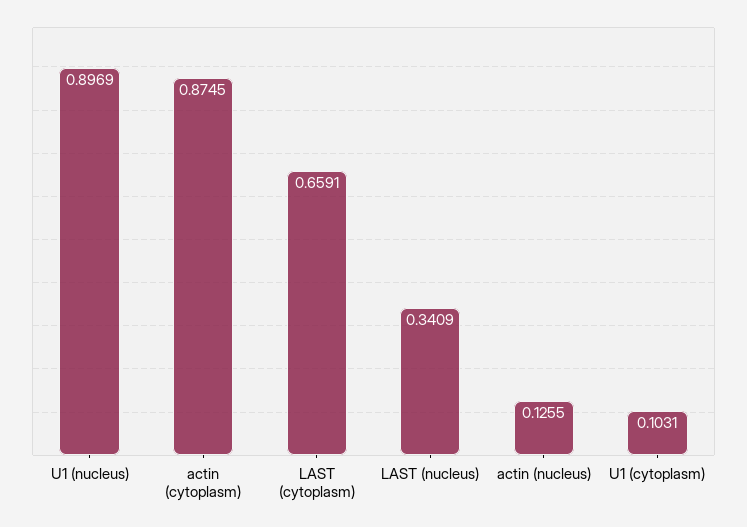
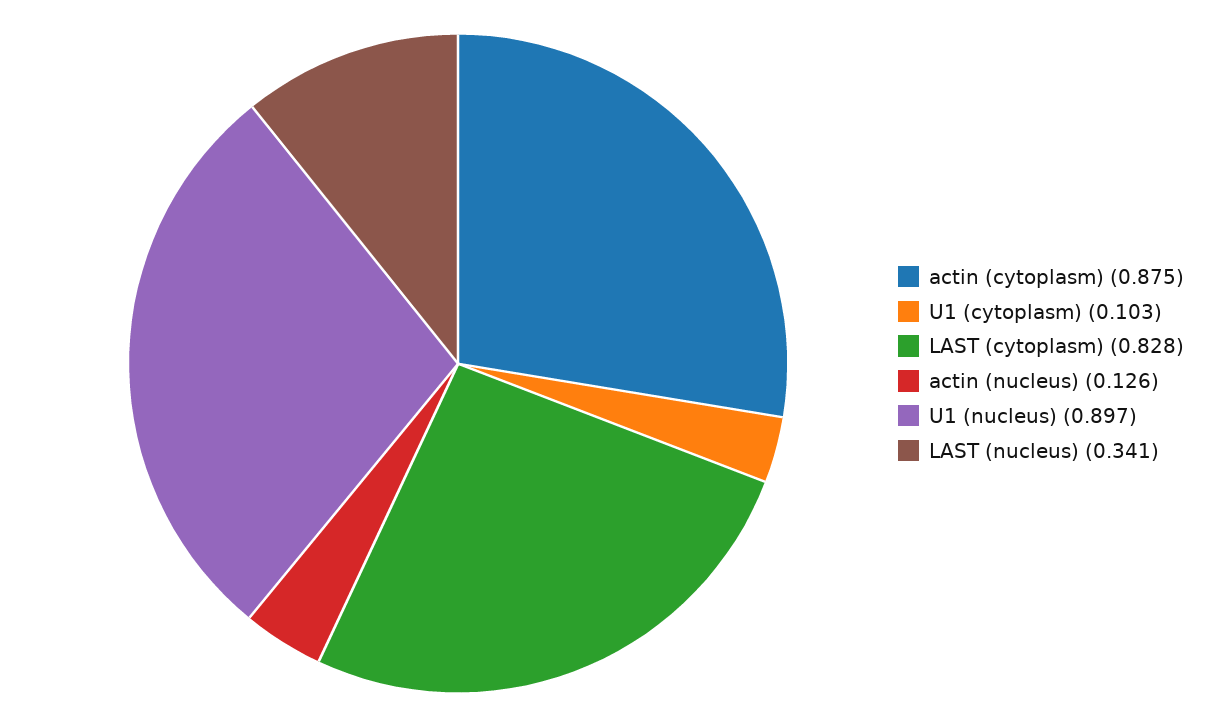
LAST (cytoplasm): 0.6591 -> 0.828

